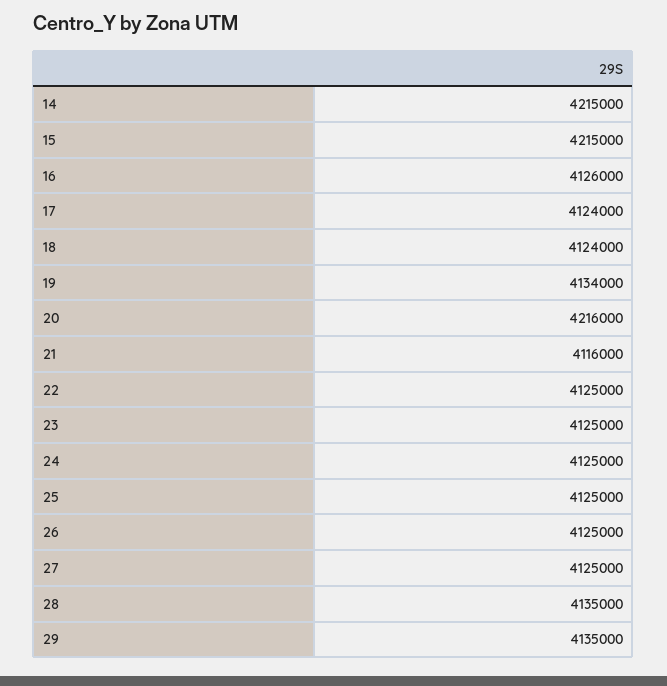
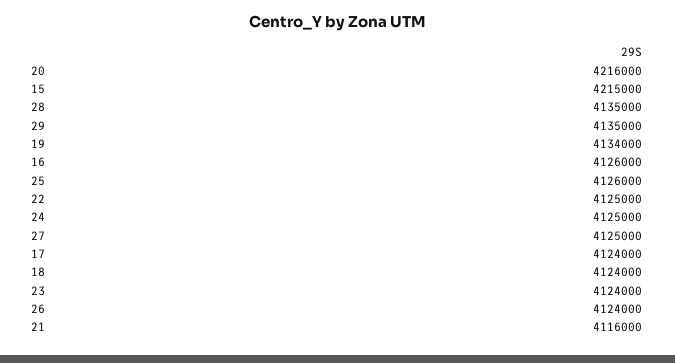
14: 4215000 -> none
23: 4125000 -> 4124000
25: 4125000 -> 4126000
26: 4125000 -> 4124000

